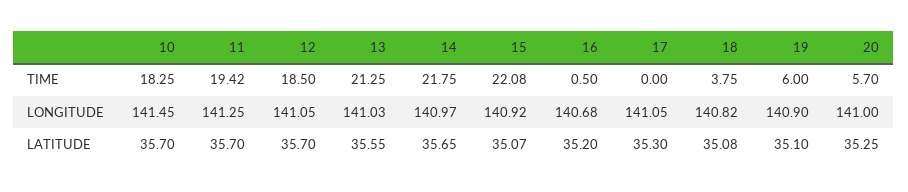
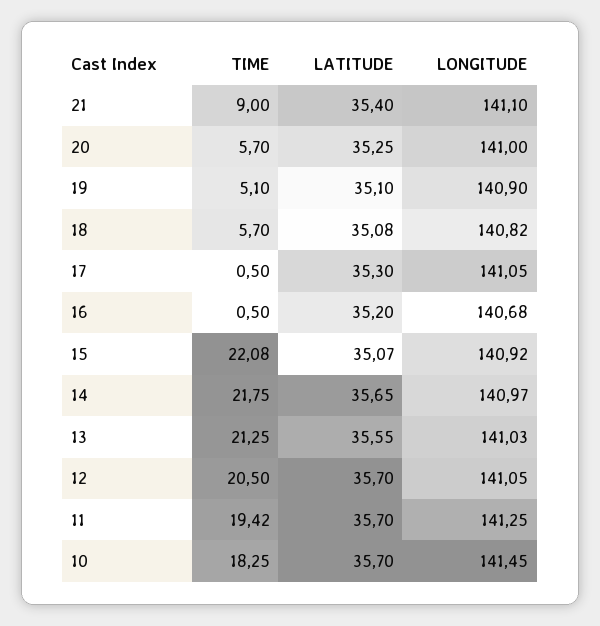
12, TIME: 18.5 -> 20.5
17, TIME: 0 -> 0.5
18, TIME: 3.75 -> 5.7
19, TIME: 6 -> 5.1
21, TIME: none -> 9
21, LATITUDE: none -> 35.4
21, LONGITUDE: none -> 141.1

